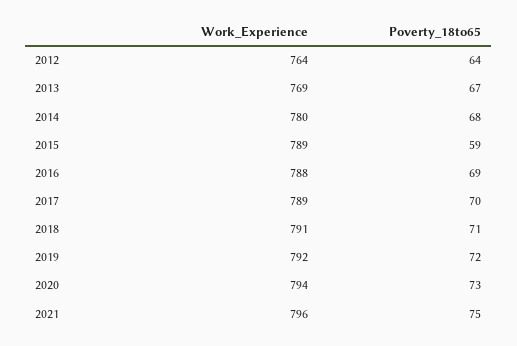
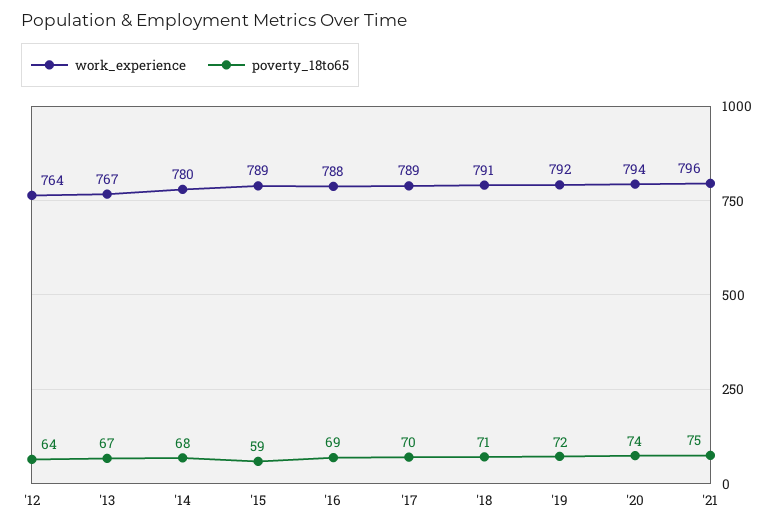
Work_Experience, 2013: 769 -> 767
Poverty_18to65, 2020: 73 -> 74

